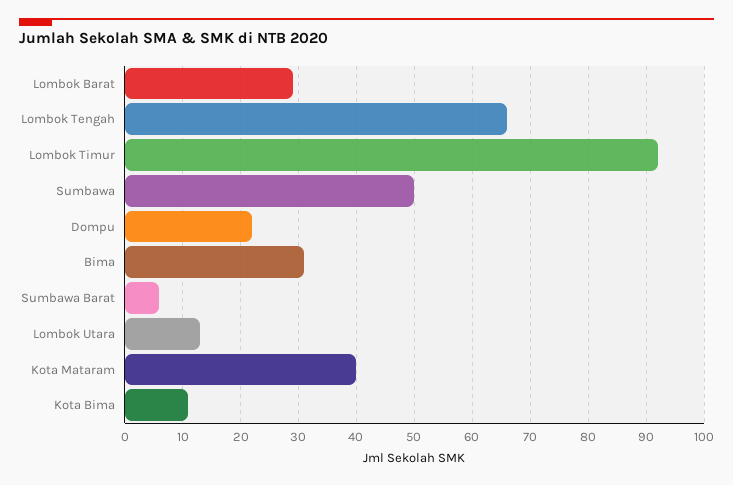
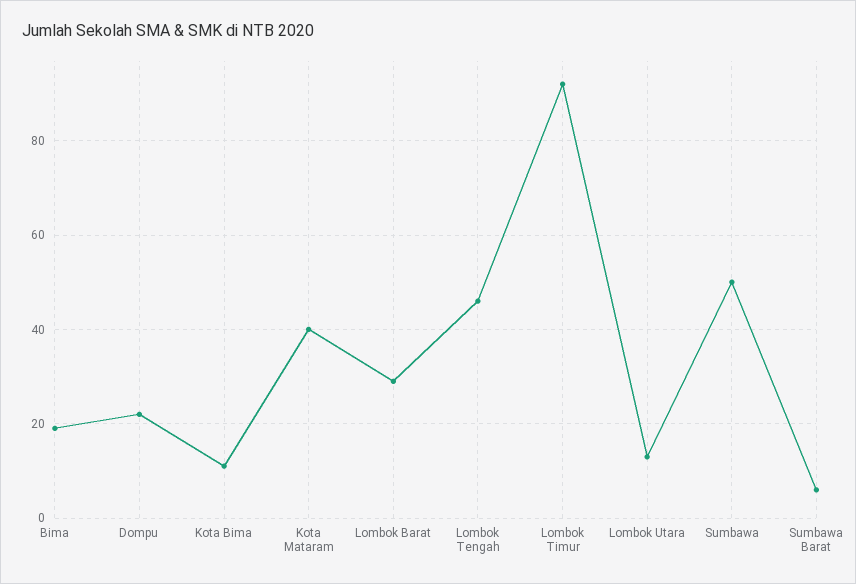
Lombok Tengah: 65 -> 45
Bima: 30 -> 20

